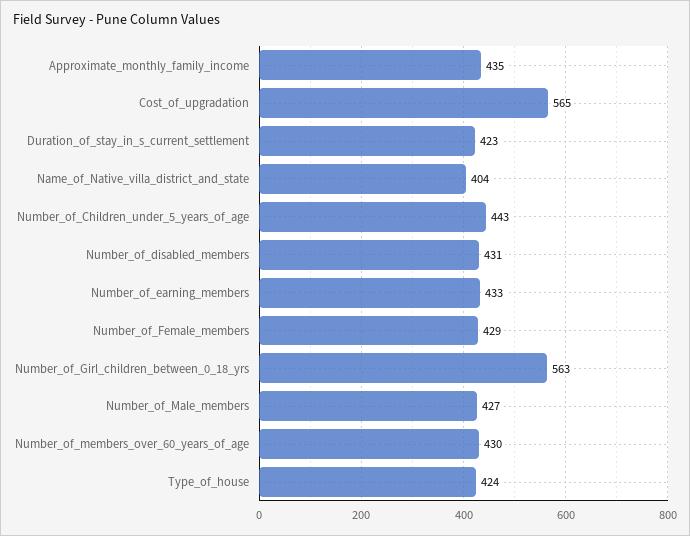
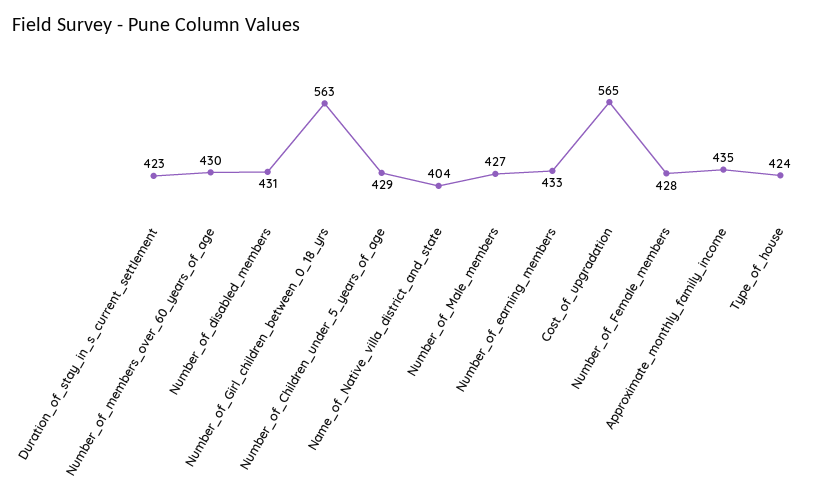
Number_of_Children_under_5_years_of_age: 443 -> 429
Number_of_Female_members: 429 -> 428

